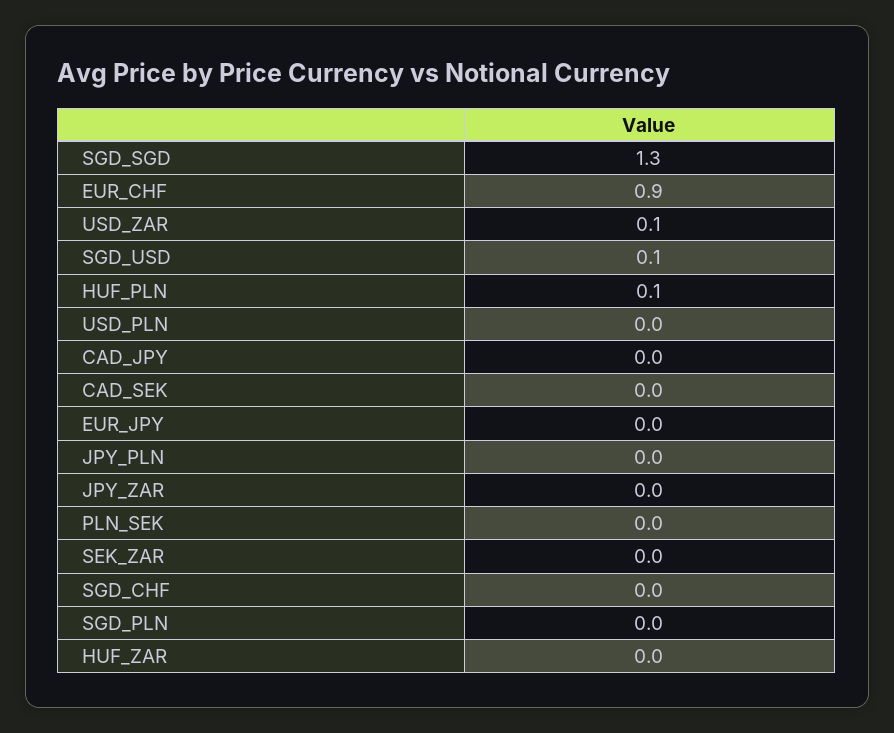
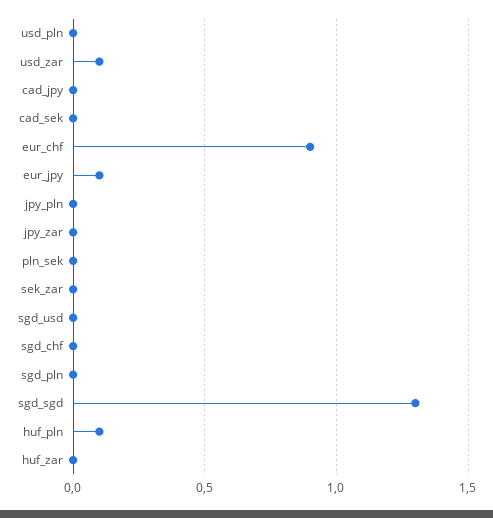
SGD_USD: 0.1 -> 0
EUR_JPY: 0 -> 0.1

